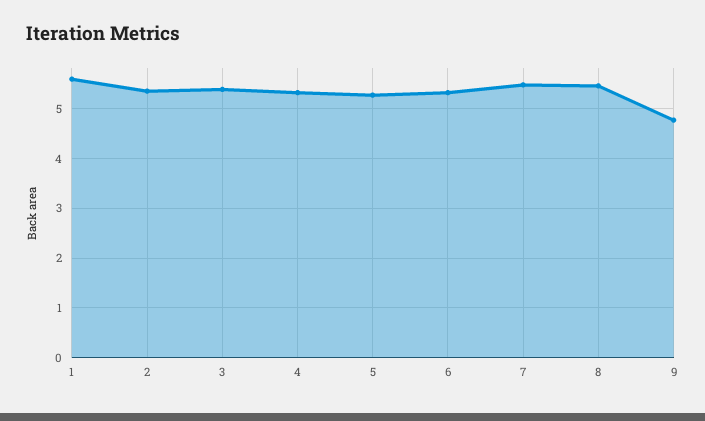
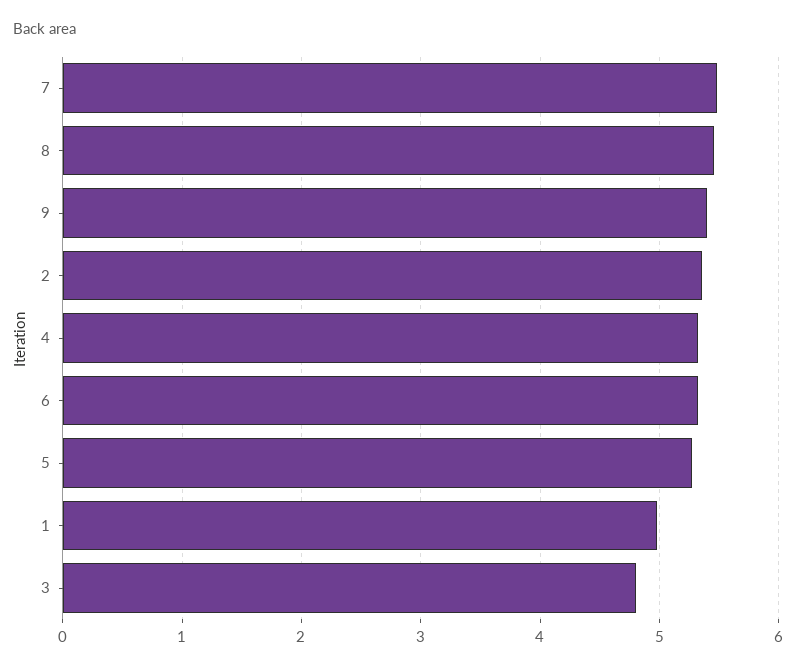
1: 5.6 -> 5
3: 5.4 -> 4.8
9: 4.8 -> 5.4

